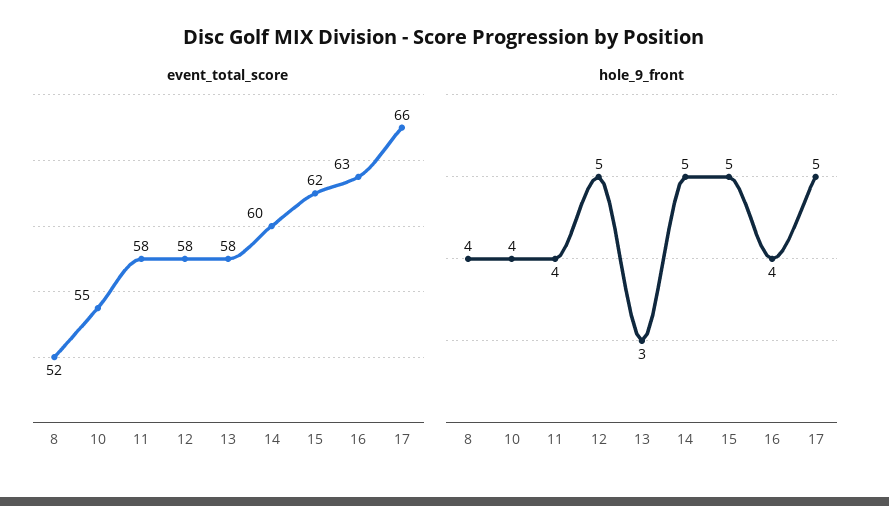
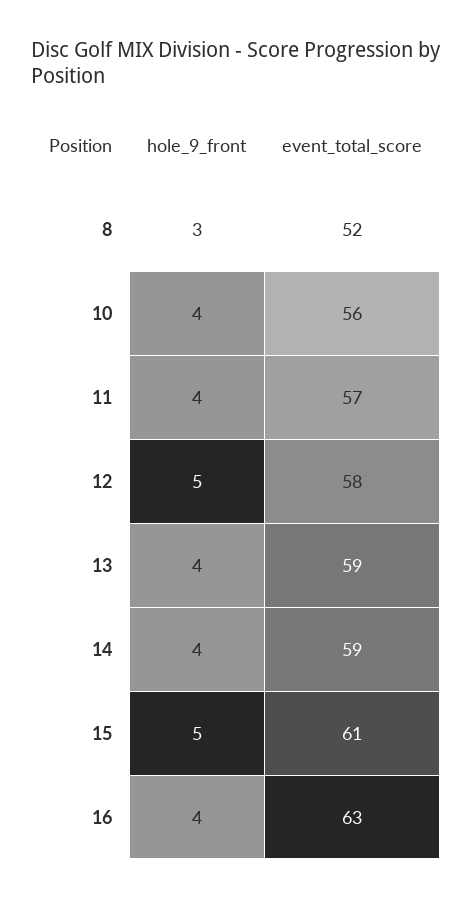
event_total_score, 10: 55 -> 56
event_total_score, 11: 58 -> 57
event_total_score, 13: 58 -> 59
event_total_score, 14: 60 -> 59
event_total_score, 15: 62 -> 61
event_total_score, 17: 66 -> none
hole_9_front, 8: 4 -> 3
hole_9_front, 13: 3 -> 4
hole_9_front, 14: 5 -> 4
hole_9_front, 17: 5 -> none

